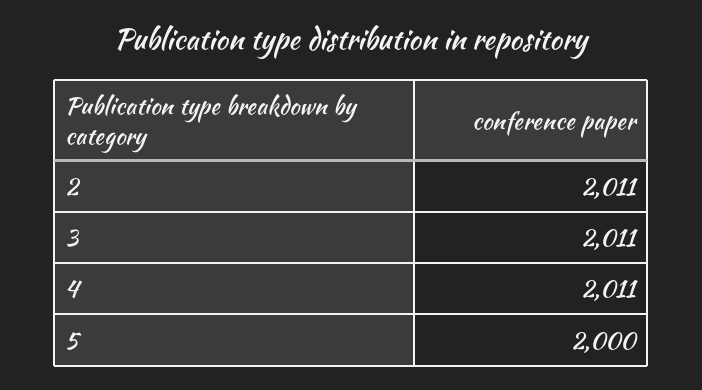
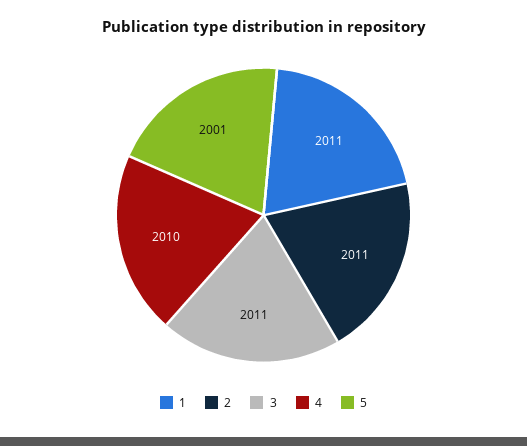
4: 2011 -> 2010
5: 2000 -> 2001
1: none -> 2011

